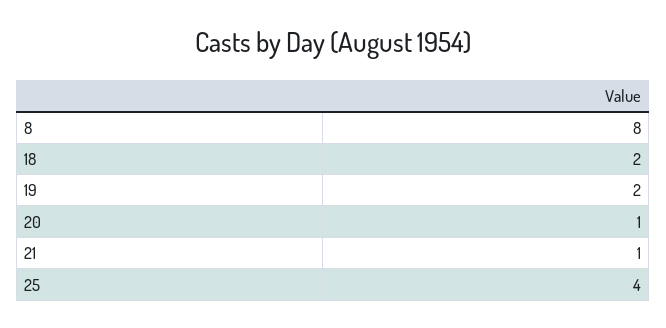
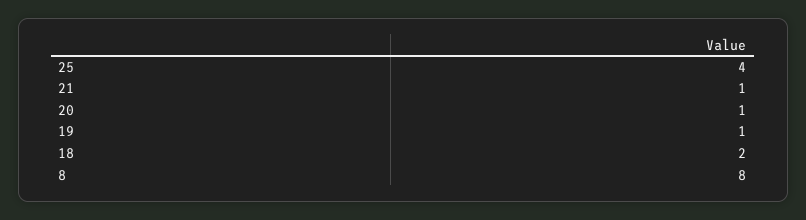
19: 2 -> 1

